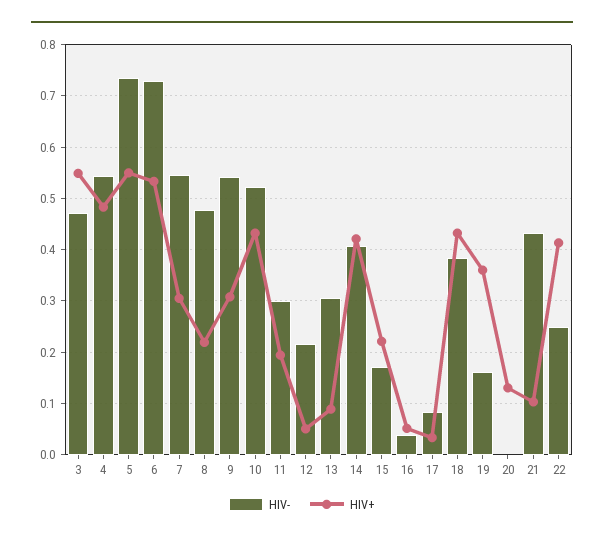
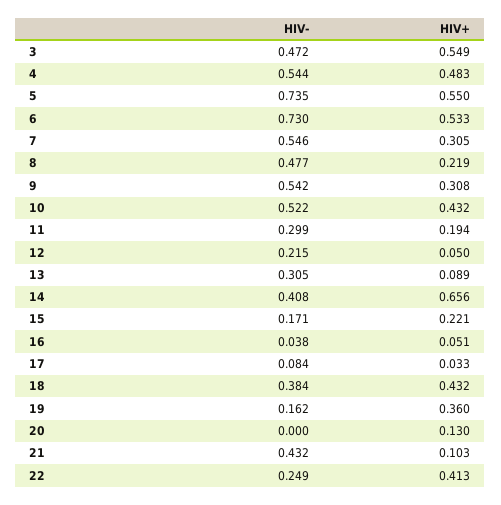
HIV+, 14: 0.42 -> 0.656

